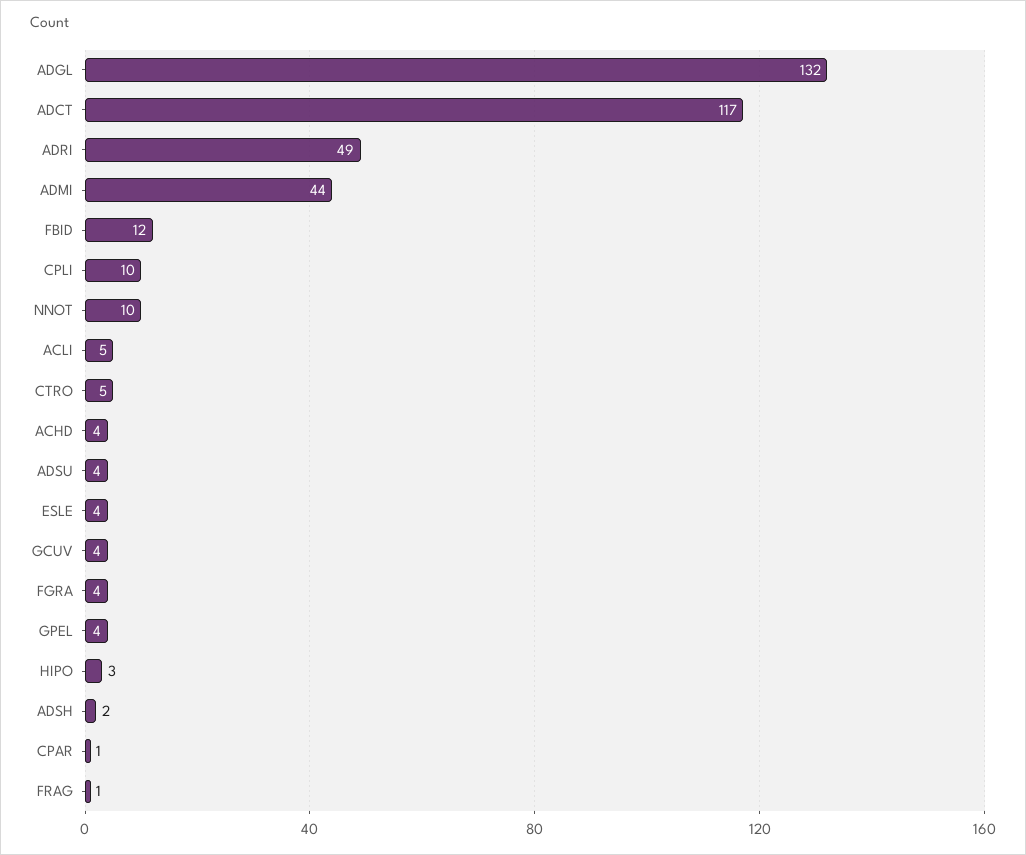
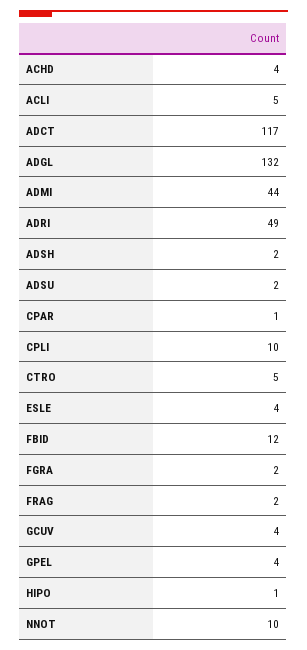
ADSU: 4 -> 2
FGRA: 4 -> 2
HIPO: 3 -> 1
FRAG: 1 -> 2

